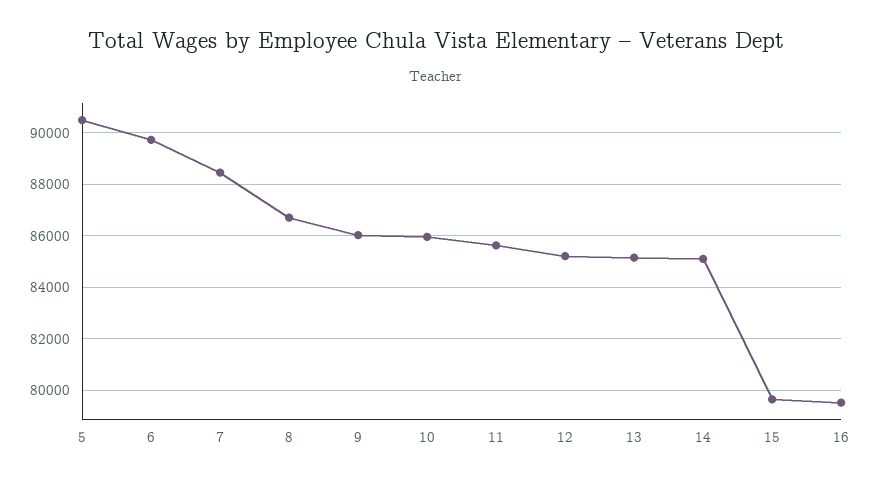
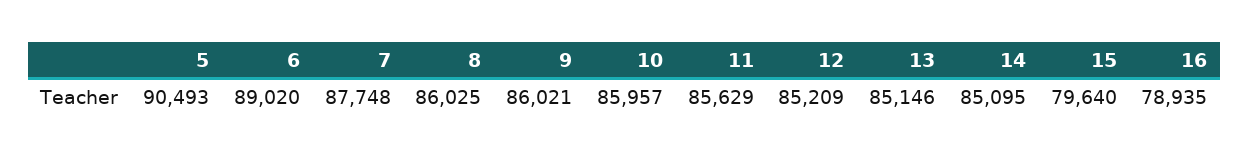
6: 89750 -> 89020
7: 88500 -> 87748
8: 86750 -> 86025
16: 79500 -> 78935

